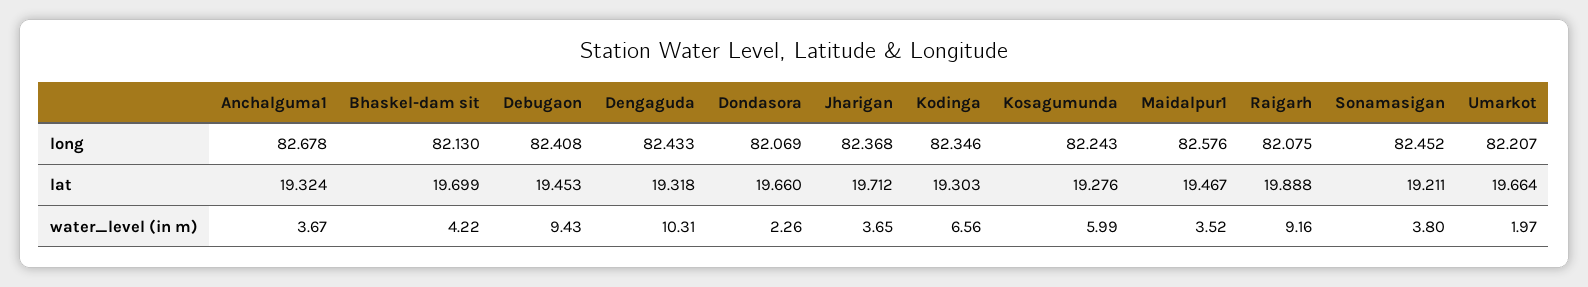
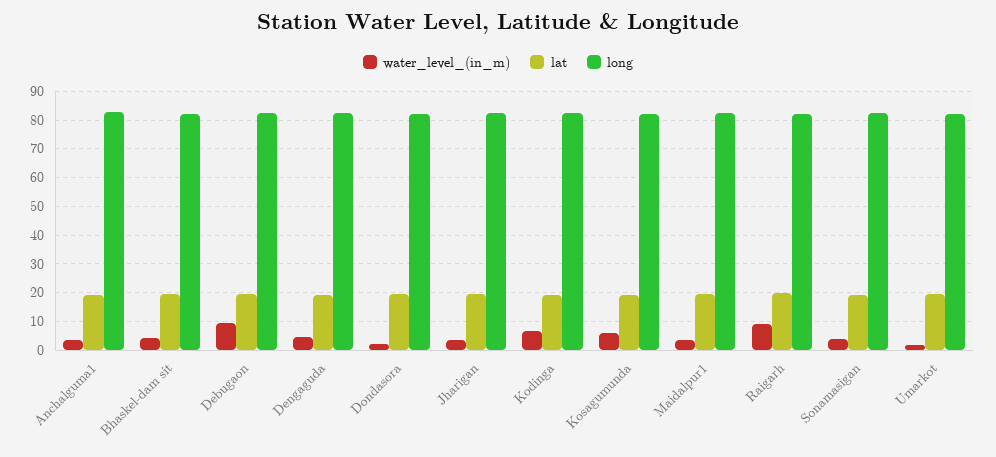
water_level (in m), Dengaguda: 10.31 -> 5

